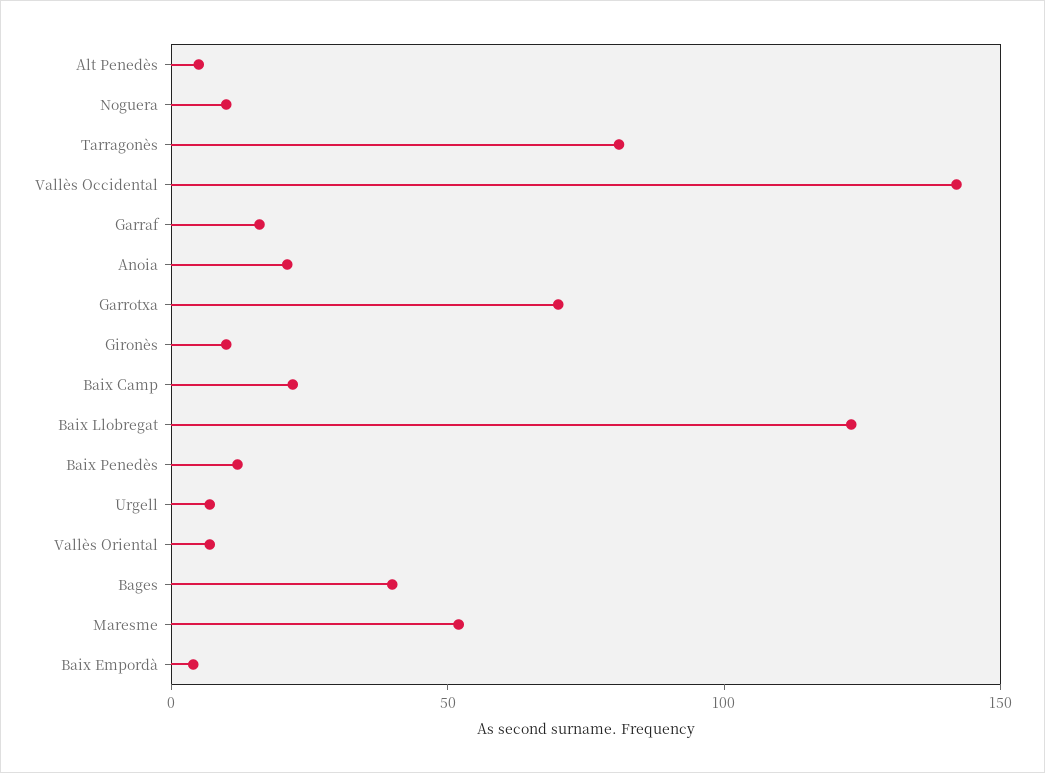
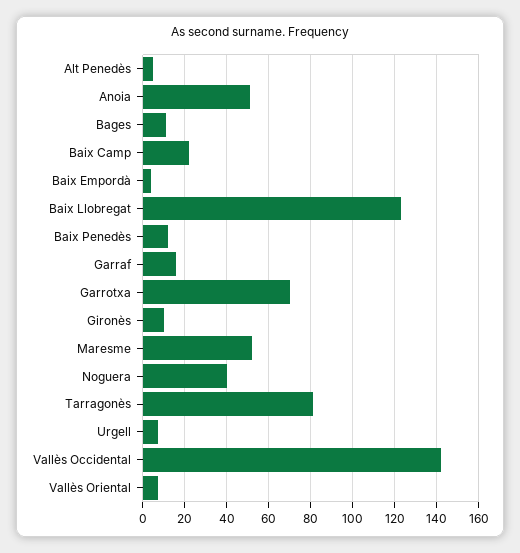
Noguera: 10 -> 40
Anoia: 20 -> 50
Bages: 40 -> 10

